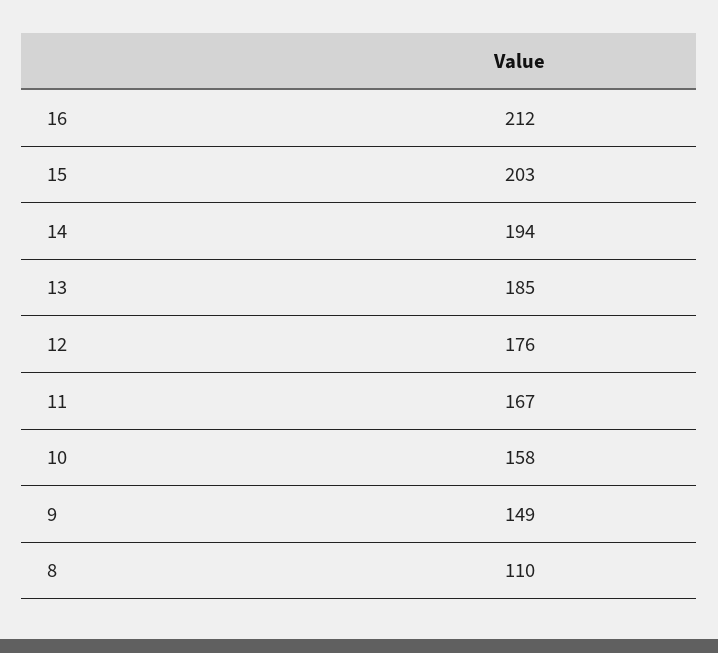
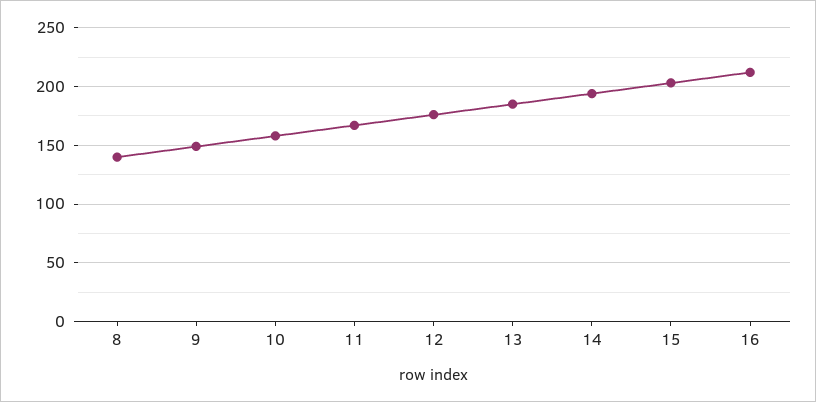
8: 110 -> 140

